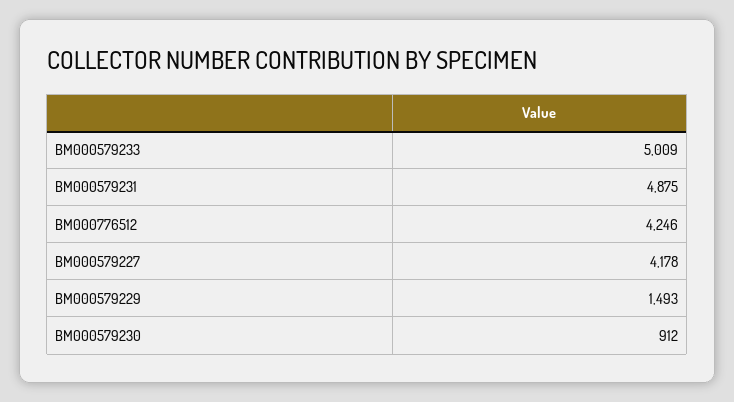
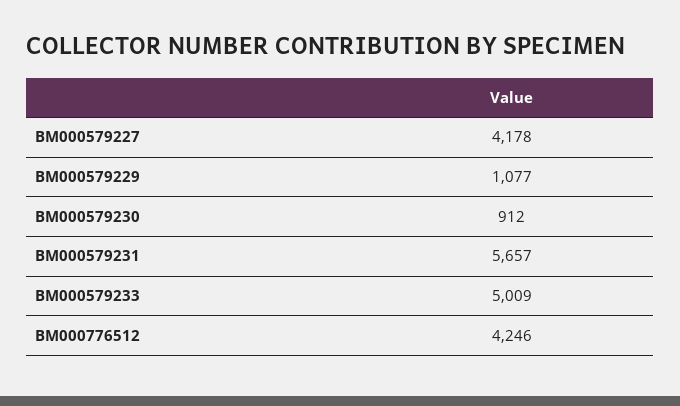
BM000579231: 4875 -> 5657
BM000579229: 1493 -> 1077

